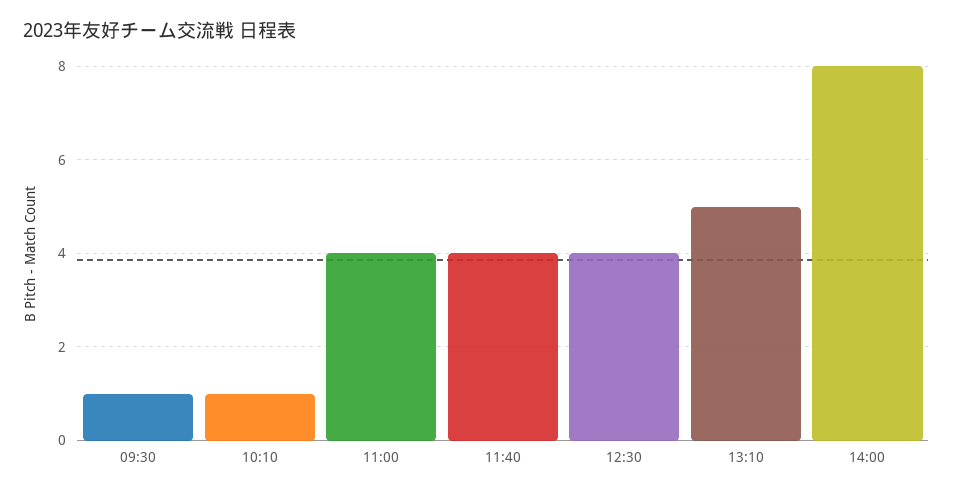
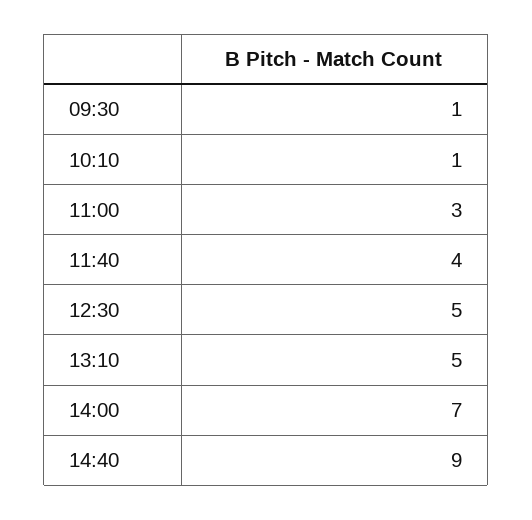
11:00: 4 -> 3
12:30: 4 -> 5
14:00: 8 -> 7
14:40: none -> 9

